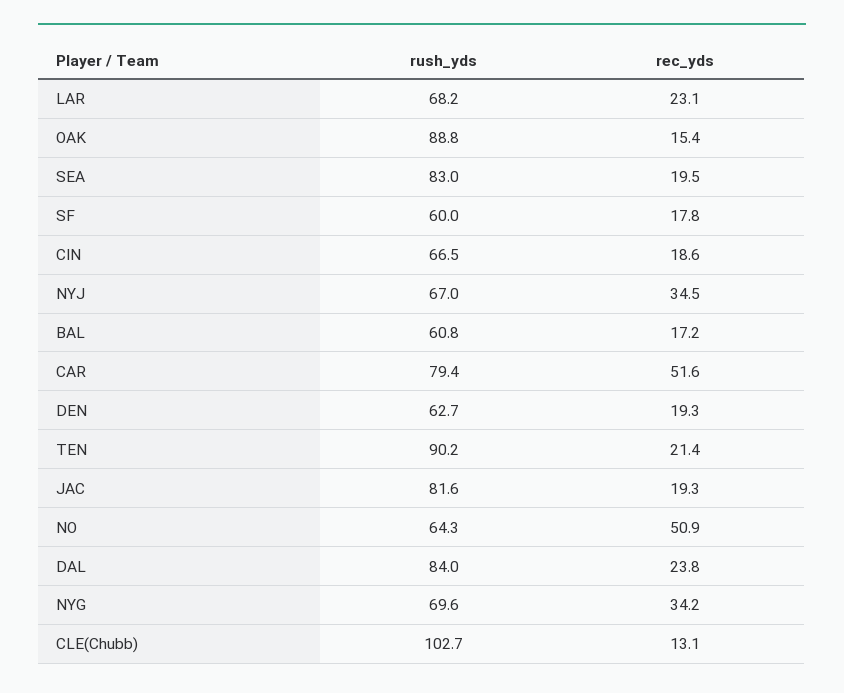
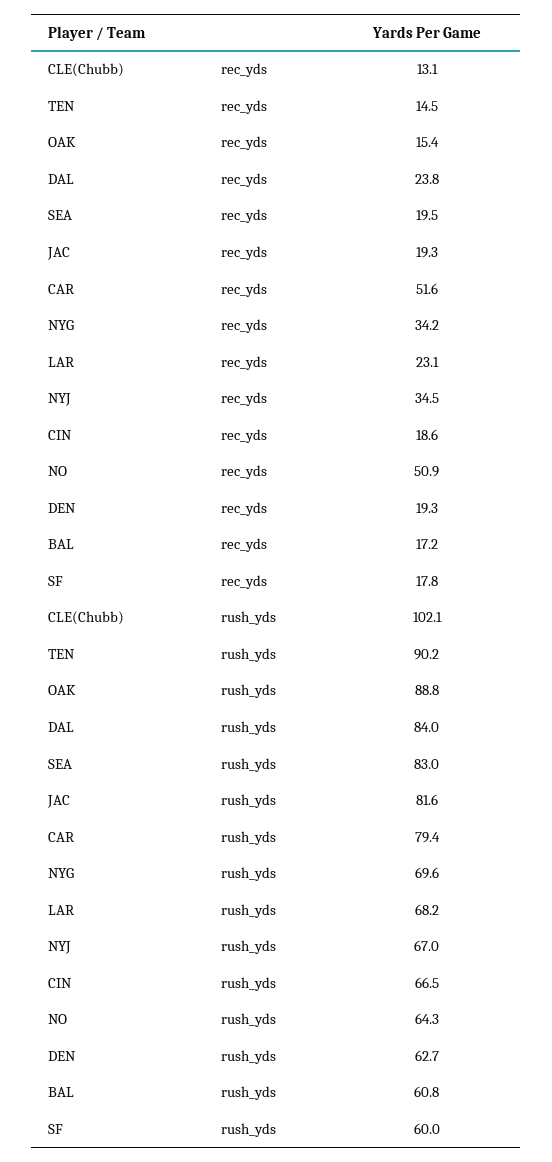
rec_yds, TEN: 21.4 -> 14.5
rush_yds, CLE(Chubb): 102.7 -> 102.1

